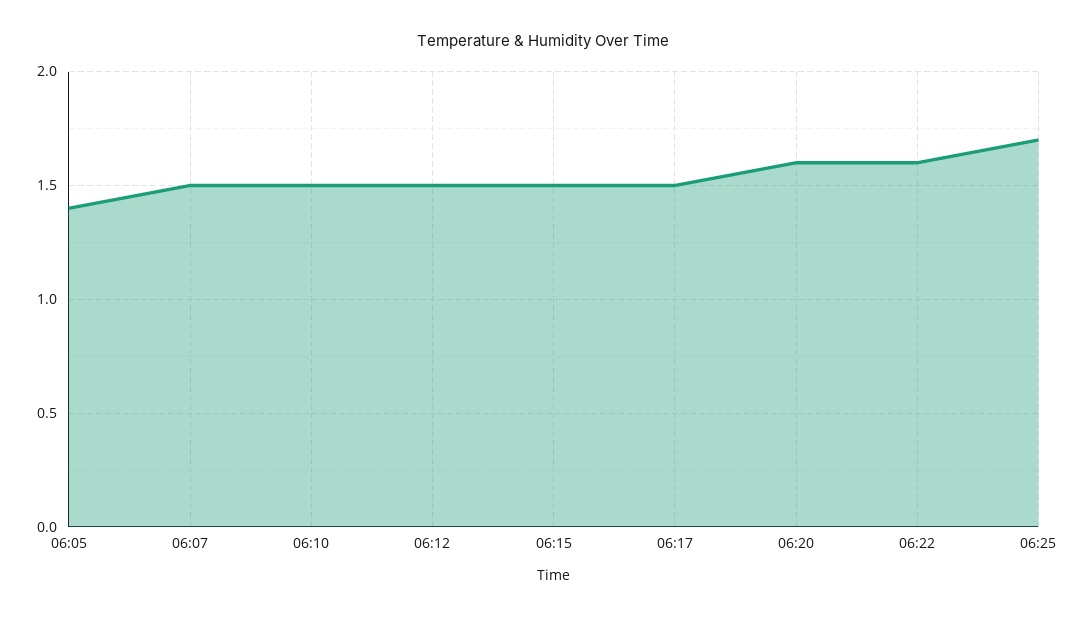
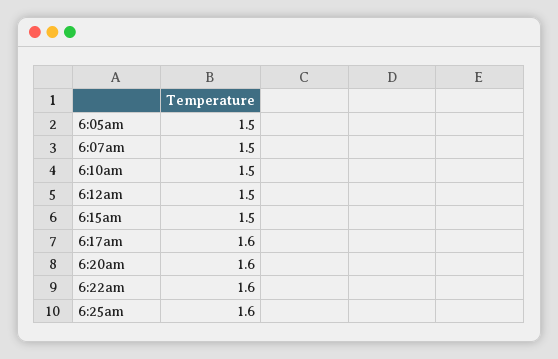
06:05: 1.4 -> 1.5
06:17: 1.5 -> 1.6
06:25: 1.7 -> 1.6

